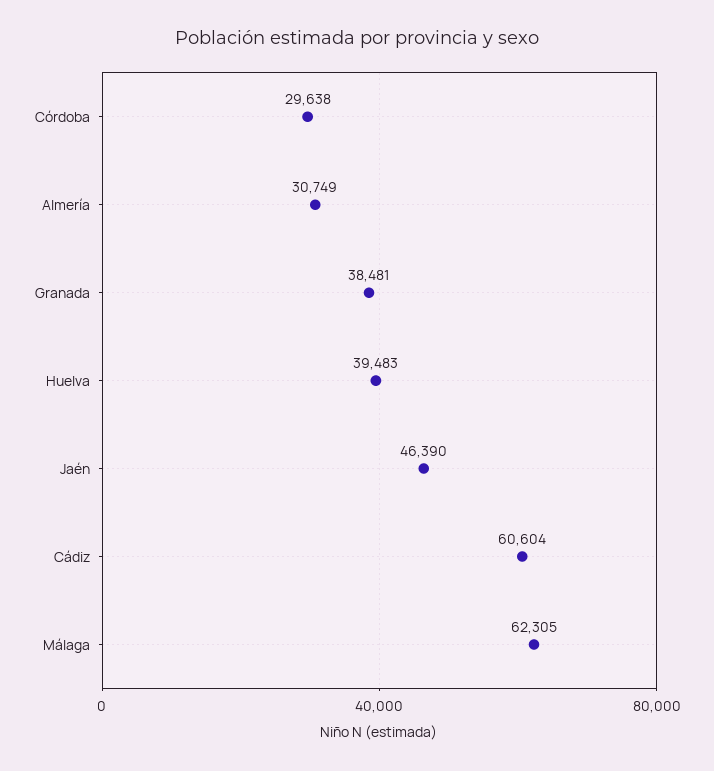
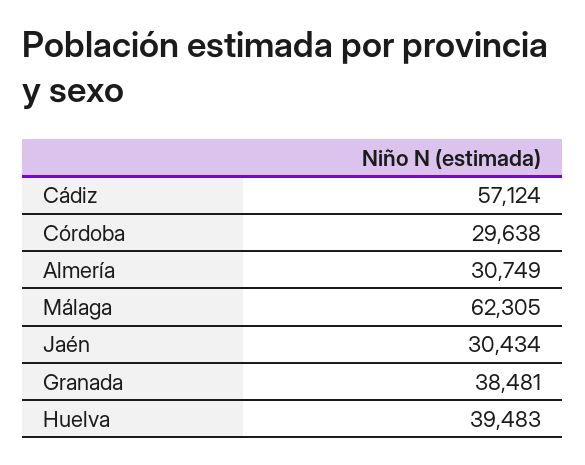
Jaén: 46390 -> 30434
Cádiz: 60604 -> 57124

